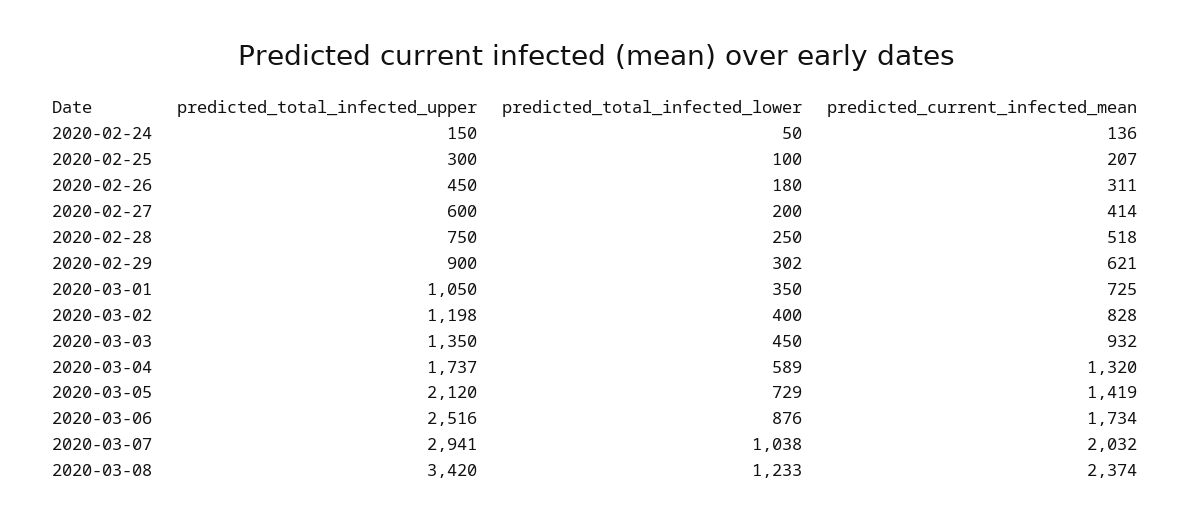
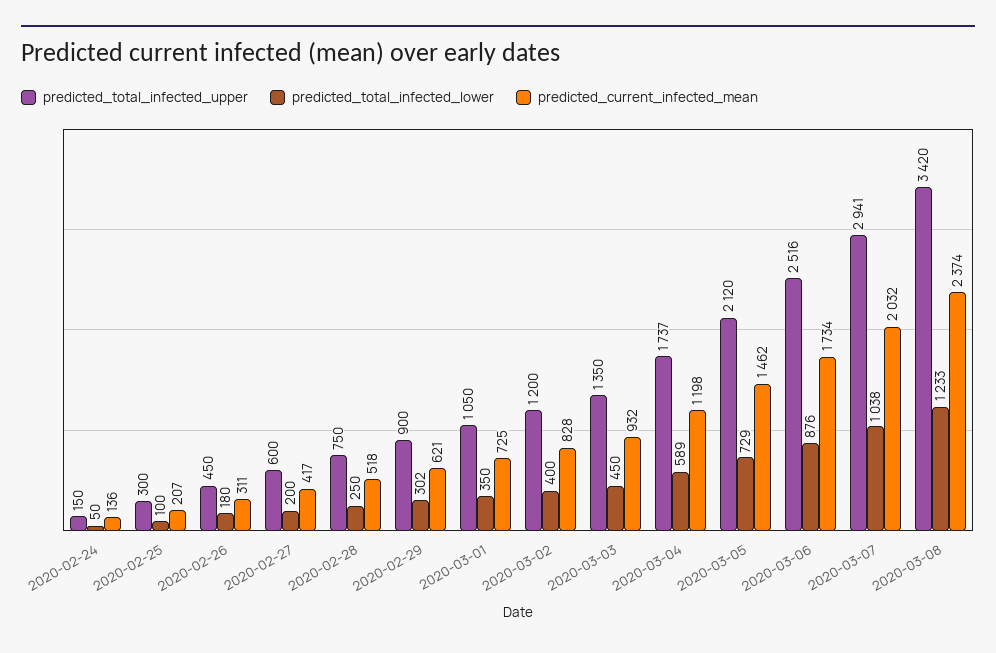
predicted_current_infected_mean, 2020-02-27: 414 -> 417
predicted_total_infected_upper, 2020-03-02: 1198 -> 1200
predicted_current_infected_mean, 2020-03-04: 1320 -> 1198
predicted_current_infected_mean, 2020-03-05: 1419 -> 1462

